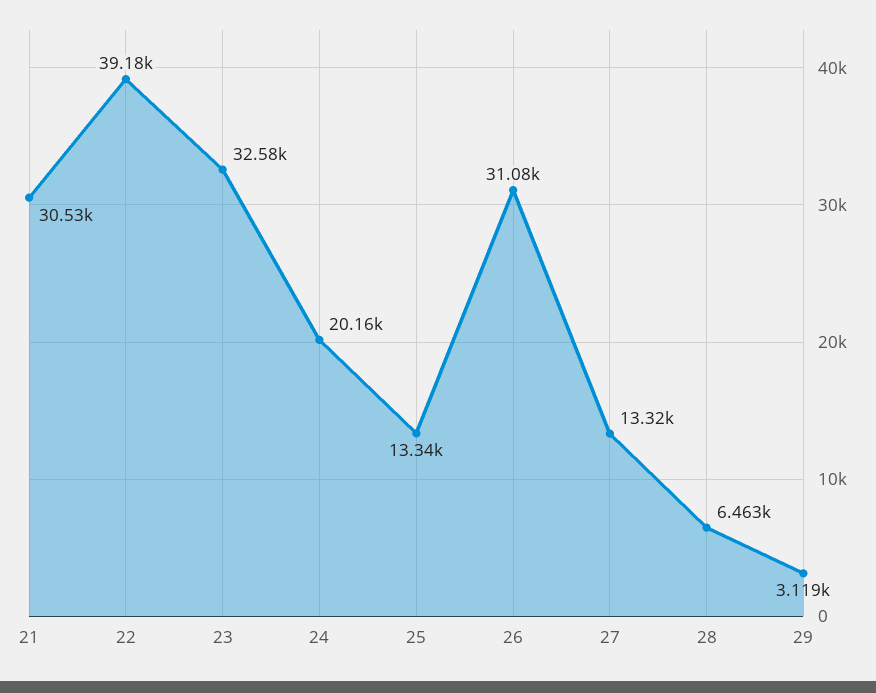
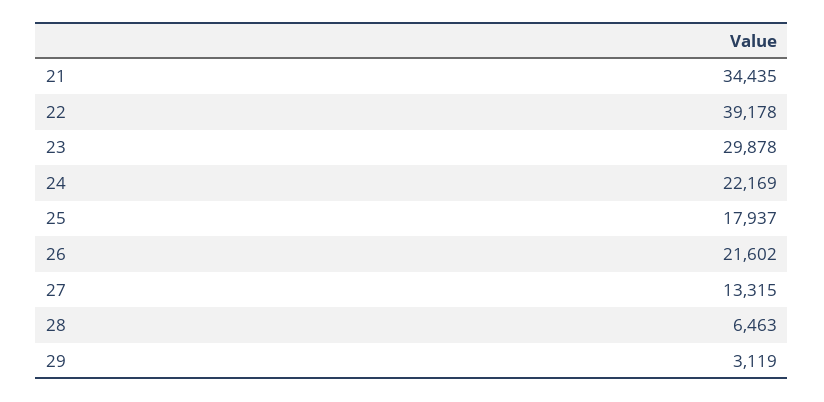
21: 30530 -> 34435
23: 32580 -> 29878
24: 20160 -> 22169
25: 13340 -> 17937
26: 31080 -> 21602

